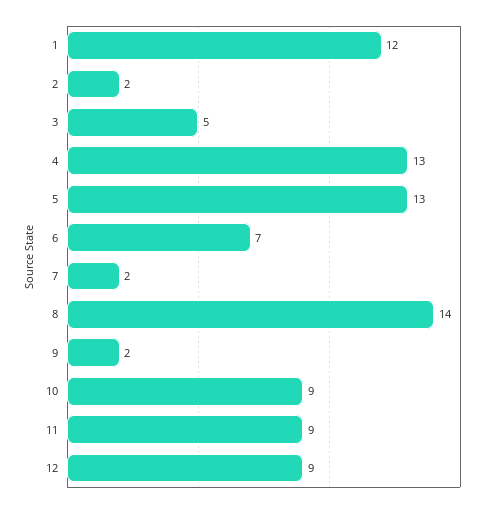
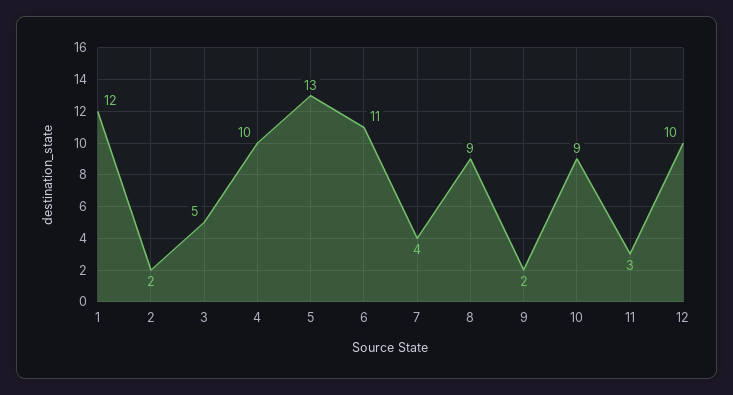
4: 13 -> 10
6: 7 -> 11
7: 2 -> 4
8: 14 -> 9
11: 9 -> 3
12: 9 -> 10

